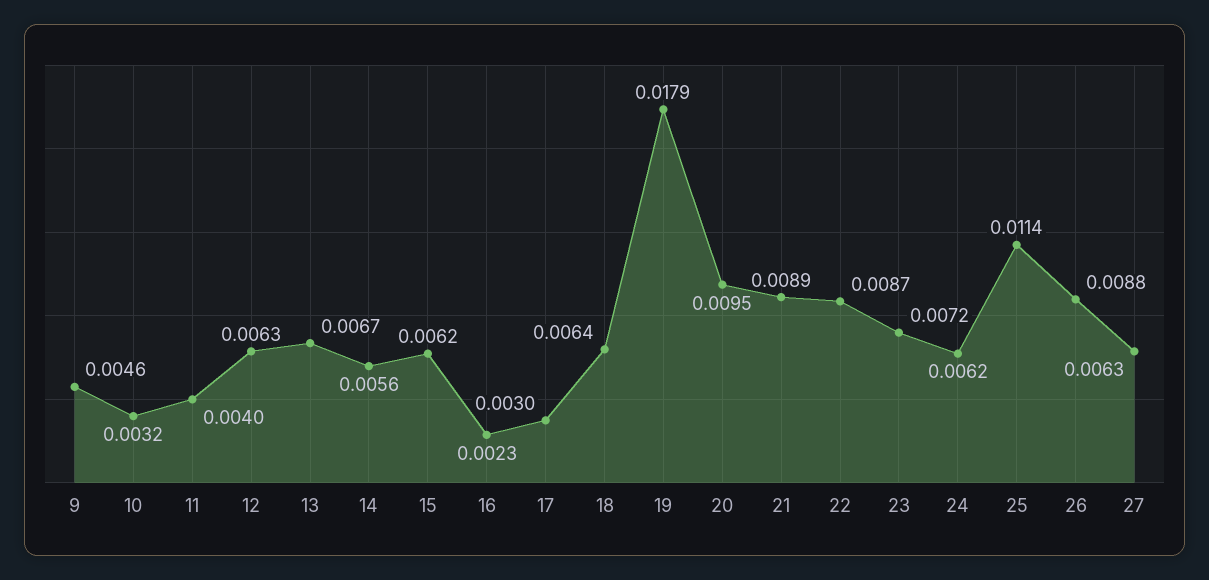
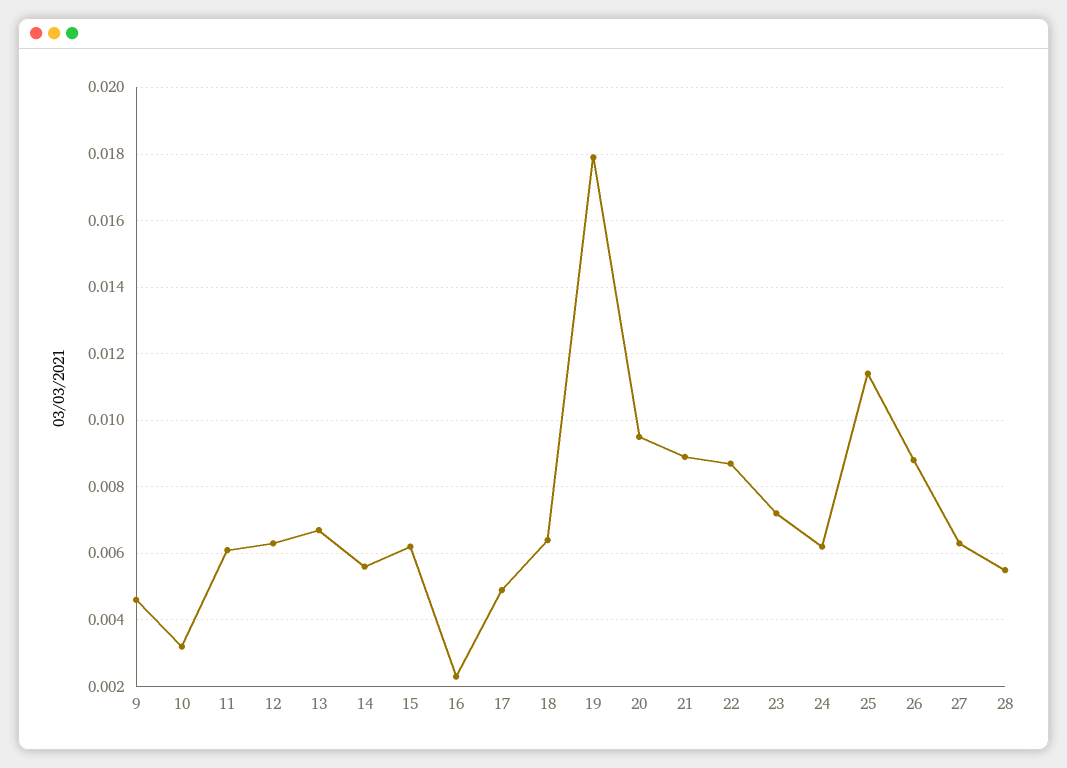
11: 0.004 -> 0.006
17: 0.003 -> 0.005
28: none -> 0.0055

